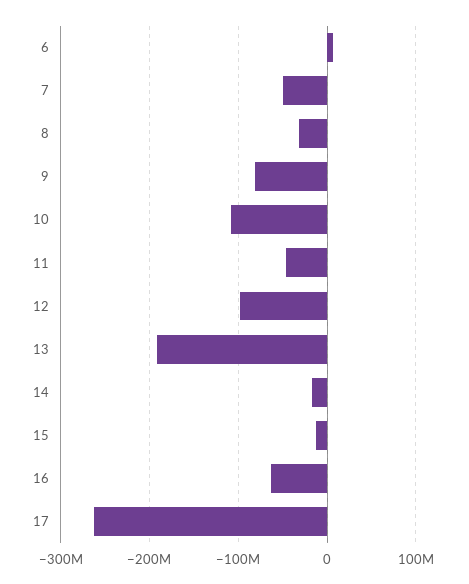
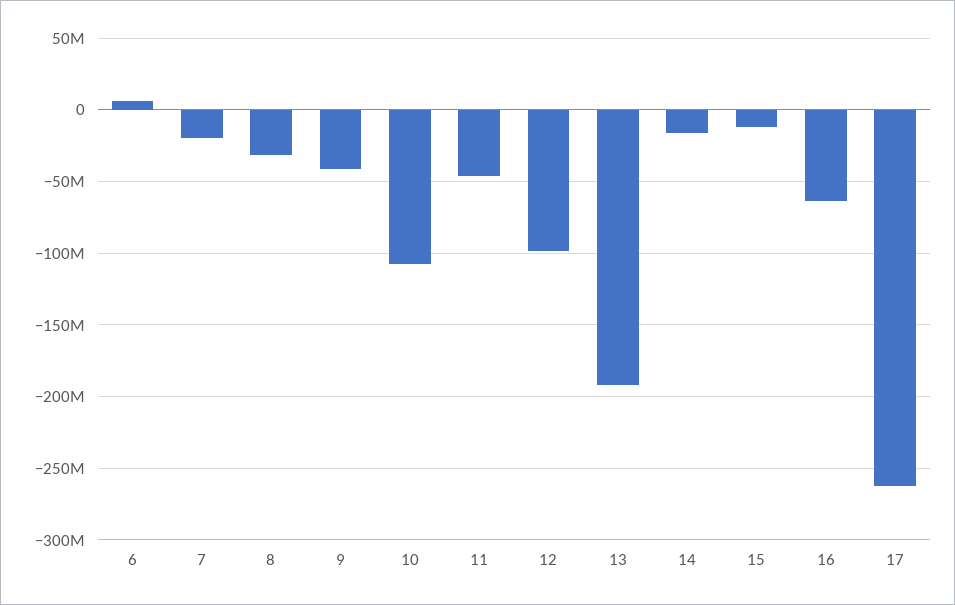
7: -50000000 -> -20000000
9: -80000000 -> -40000000

